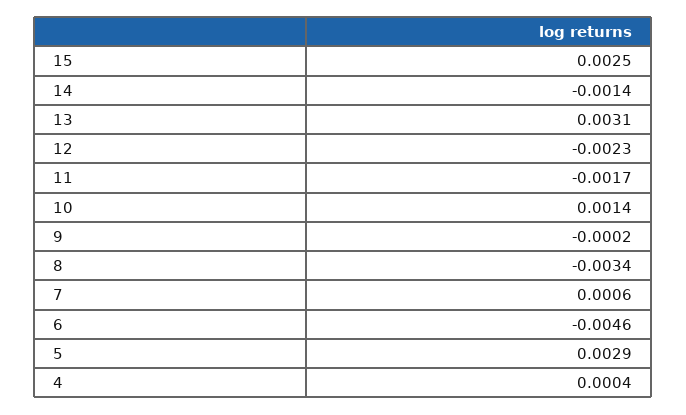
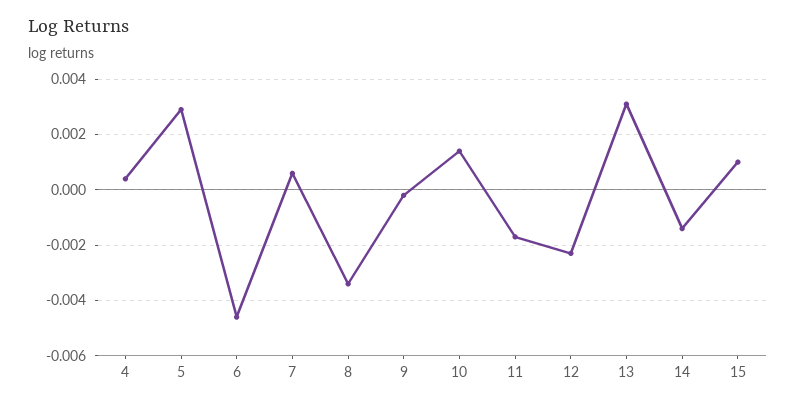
15: 0.0025 -> 0.001

